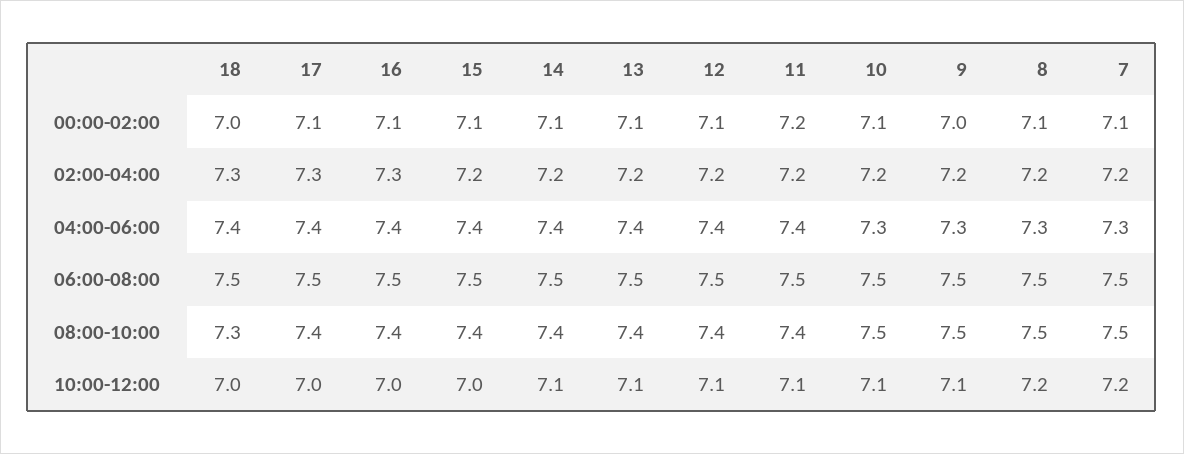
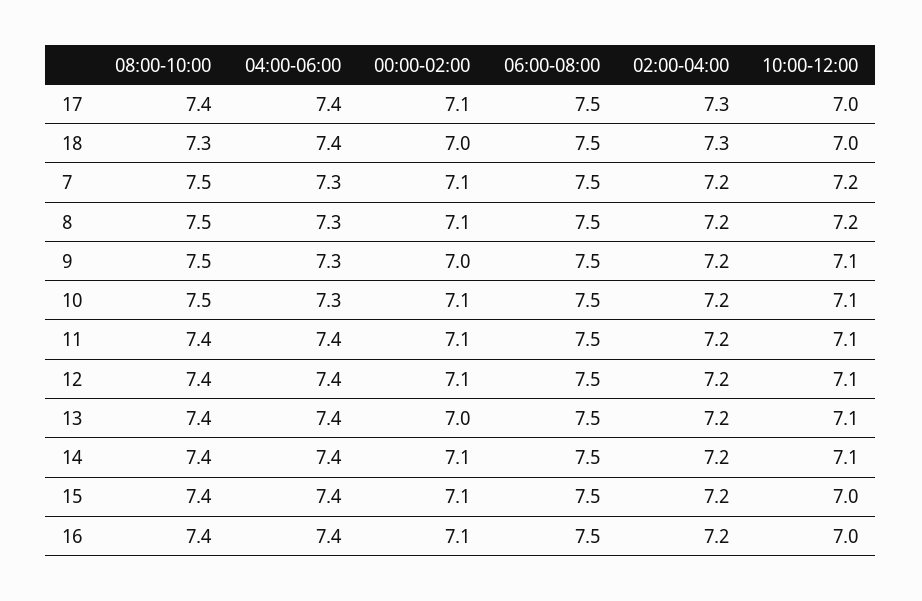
13, 00:00-02:00: 7.1 -> 7
11, 00:00-02:00: 7.2 -> 7.1
16, 02:00-04:00: 7.3 -> 7.2

